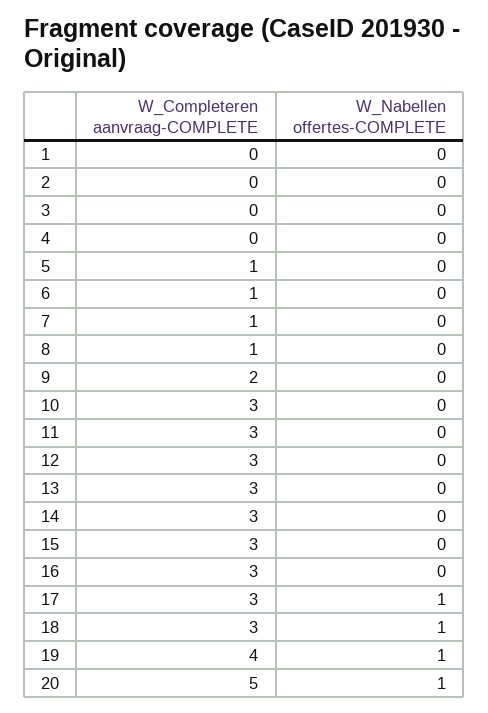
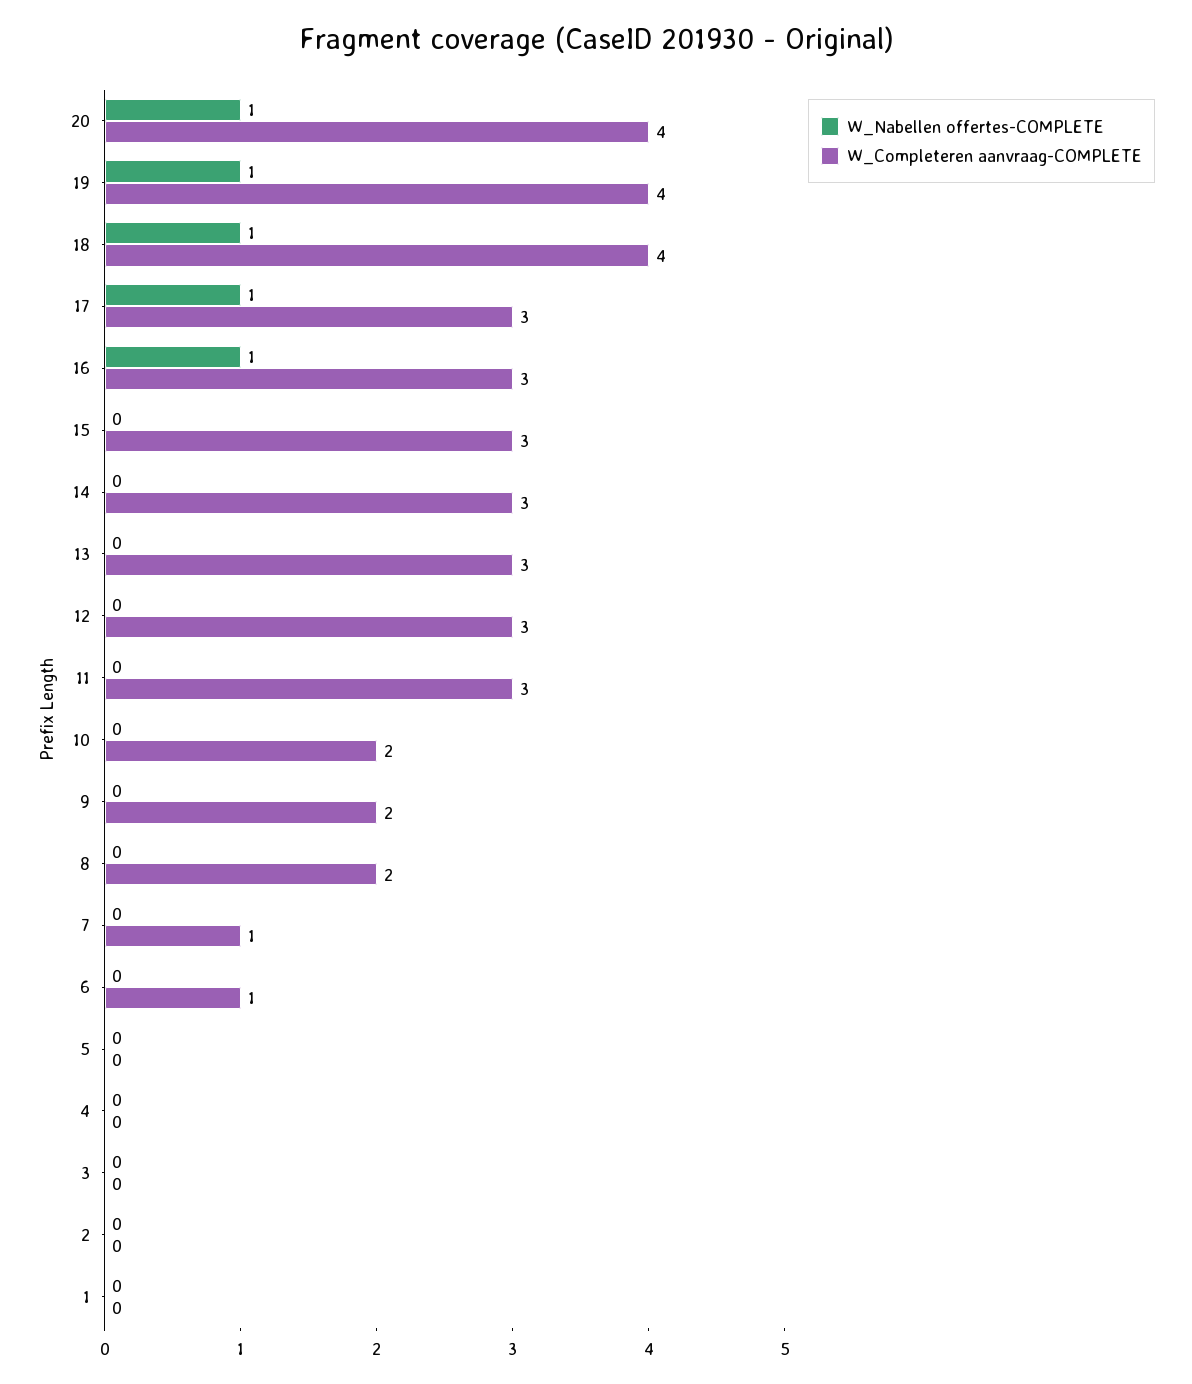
W_Completeren aanvraag-COMPLETE, 5: 1 -> 0
W_Completeren aanvraag-COMPLETE, 8: 1 -> 2
W_Completeren aanvraag-COMPLETE, 10: 3 -> 2
W_Nabellen offertes-COMPLETE, 16: 0 -> 1
W_Completeren aanvraag-COMPLETE, 18: 3 -> 4
W_Completeren aanvraag-COMPLETE, 20: 5 -> 4

